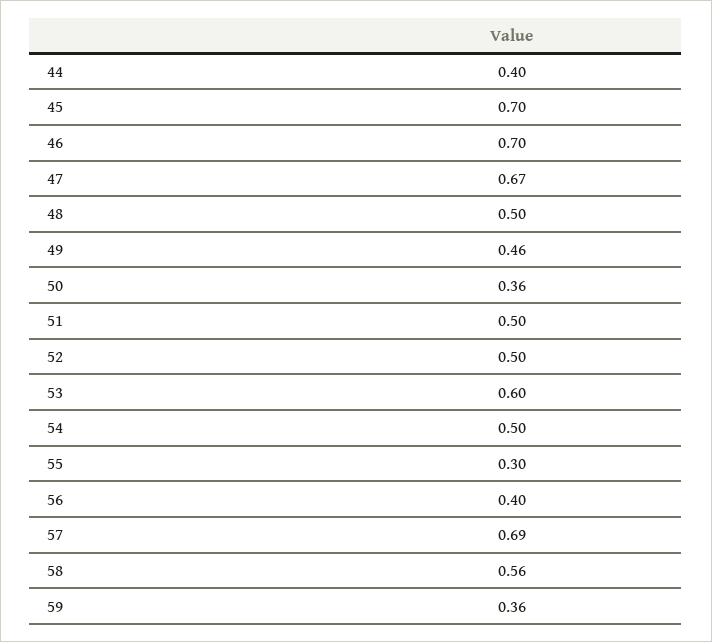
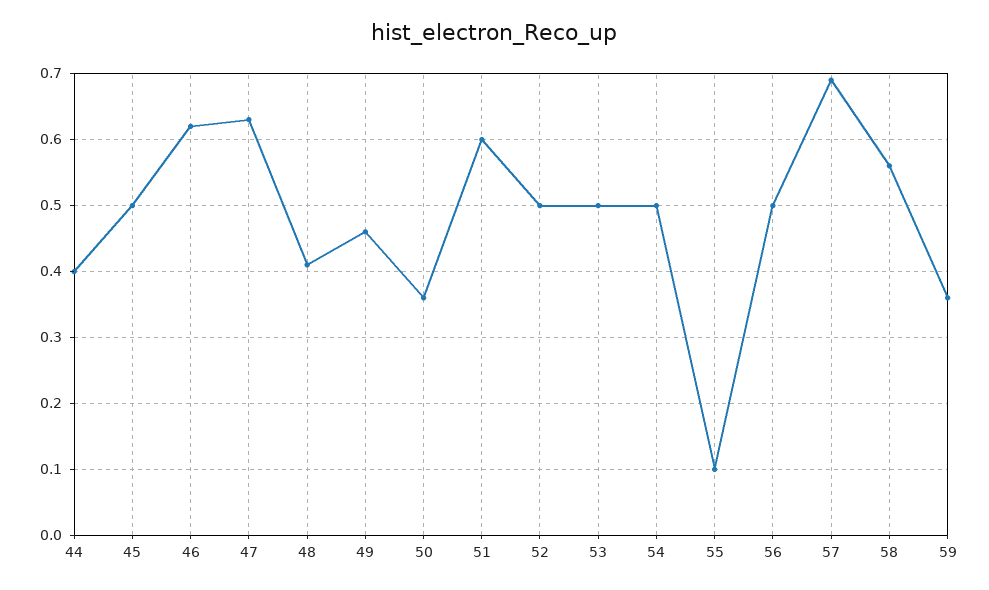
45: 0.7 -> 0.5
46: 0.7 -> 0.62
47: 0.67 -> 0.63
48: 0.5 -> 0.41
51: 0.5 -> 0.6
53: 0.6 -> 0.5
55: 0.3 -> 0.1
56: 0.4 -> 0.5

